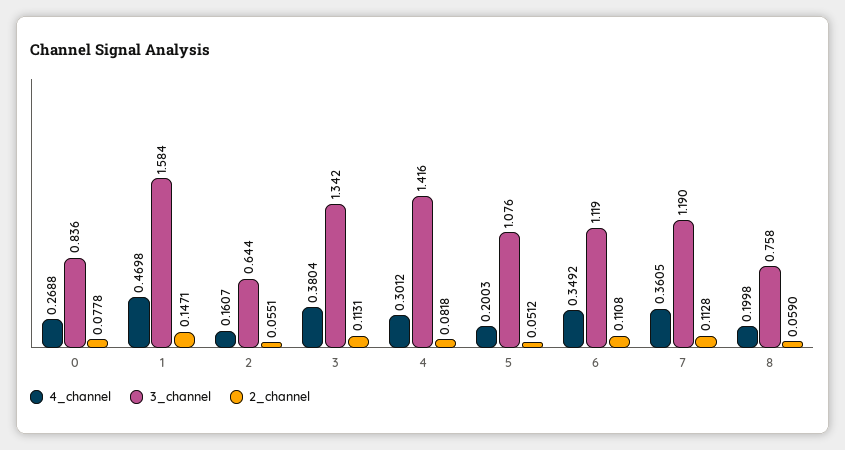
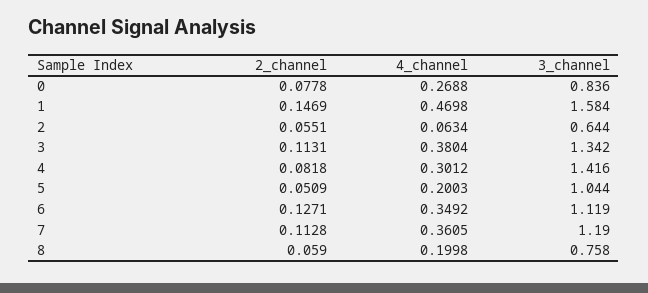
2_channel, 1: 0.1471 -> 0.1469
4_channel, 2: 0.1607 -> 0.0634
3_channel, 5: 1.076 -> 1.044
2_channel, 5: 0.0512 -> 0.0509
2_channel, 6: 0.1108 -> 0.1271

